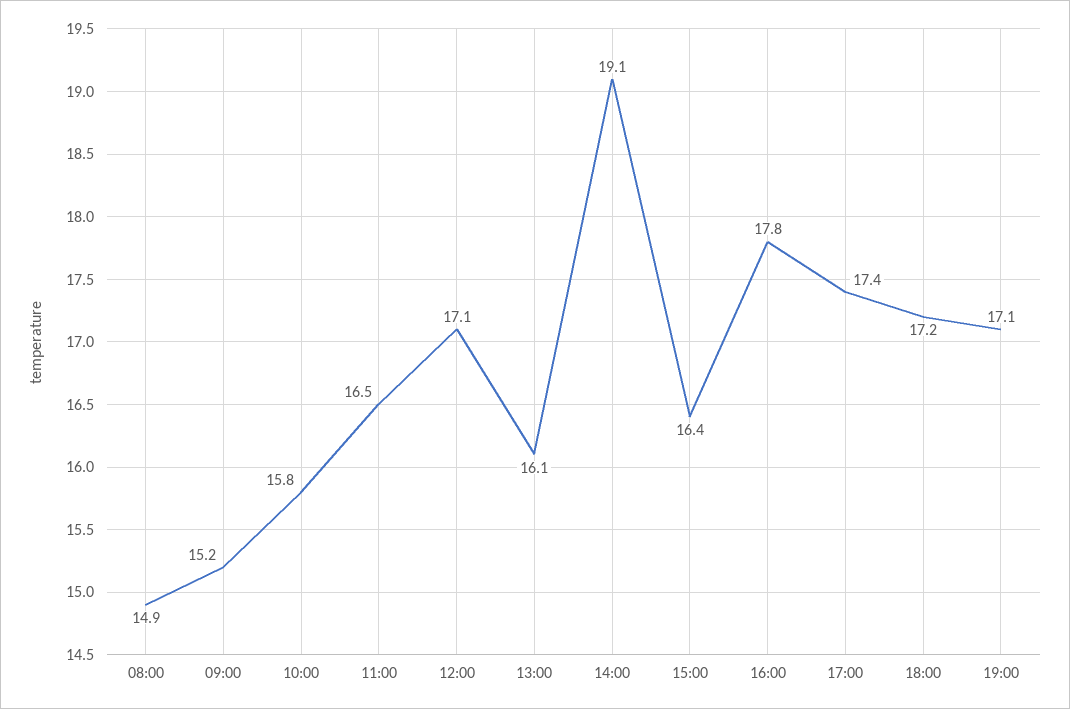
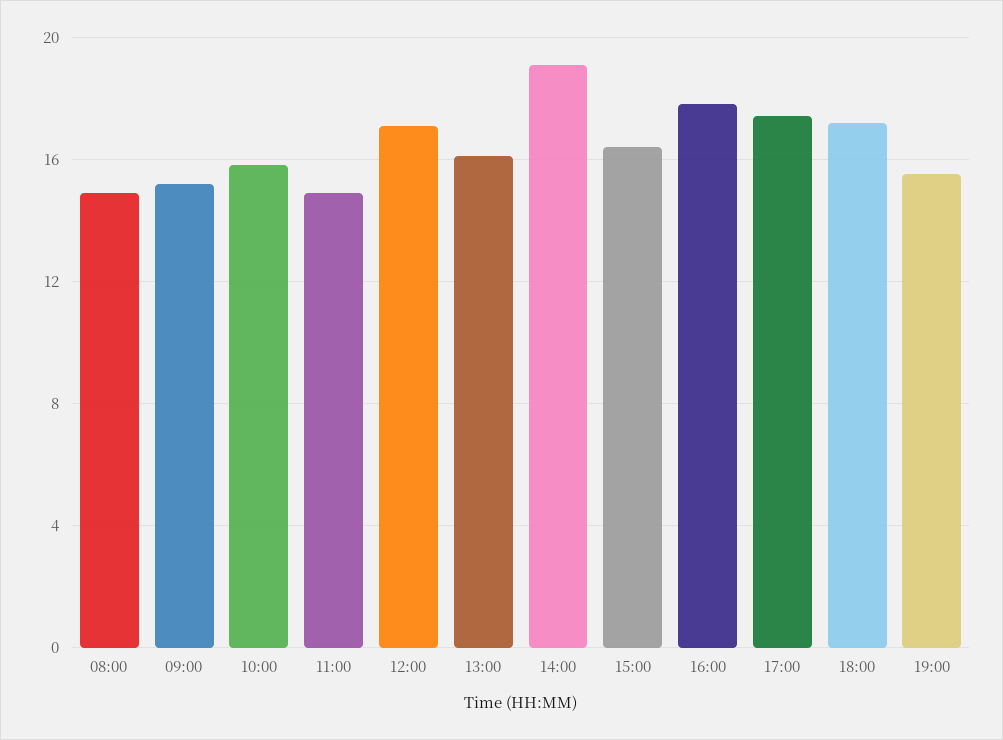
11:00: 16.5 -> 15
19:00: 17.1 -> 15.5

